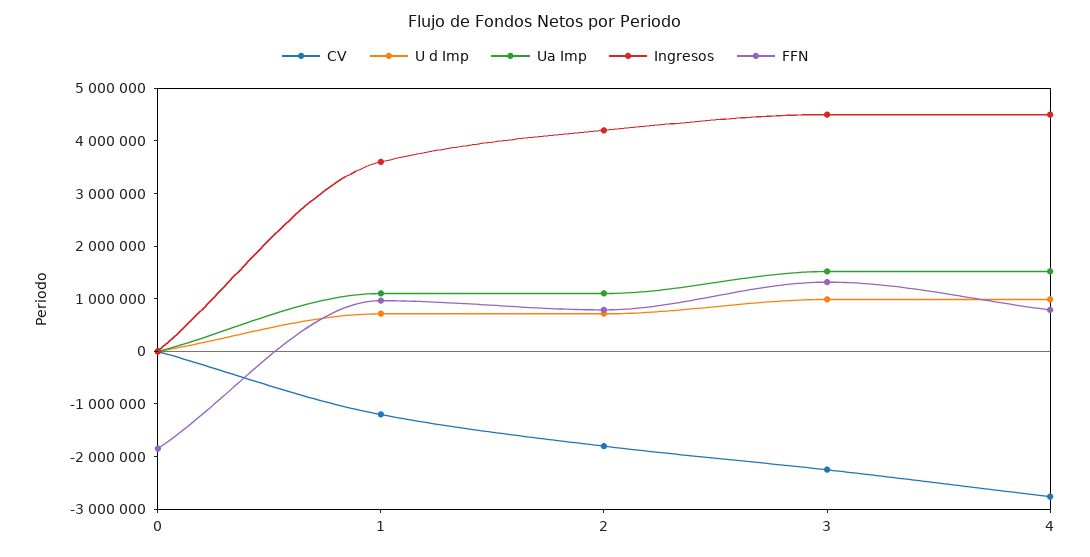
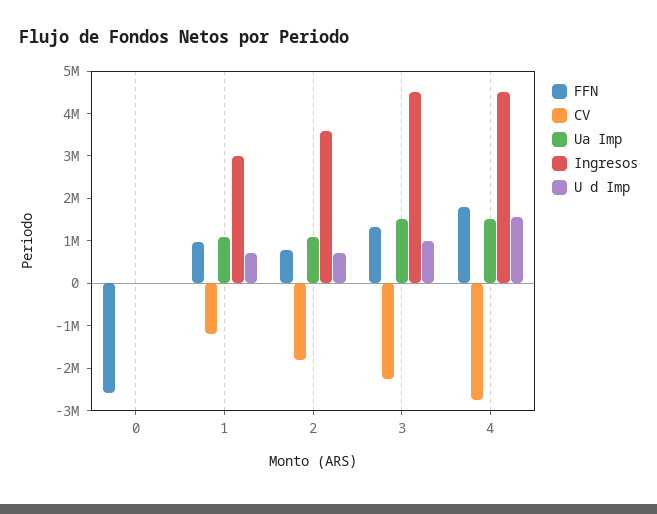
FFN, 0: -1800000 -> -2600000
Ingresos, 1: 3600000 -> 3000000
Ingresos, 2: 4200000 -> 3600000
U d Imp, 4: 1000000 -> 1600000
FFN, 4: 800000 -> 1800000

